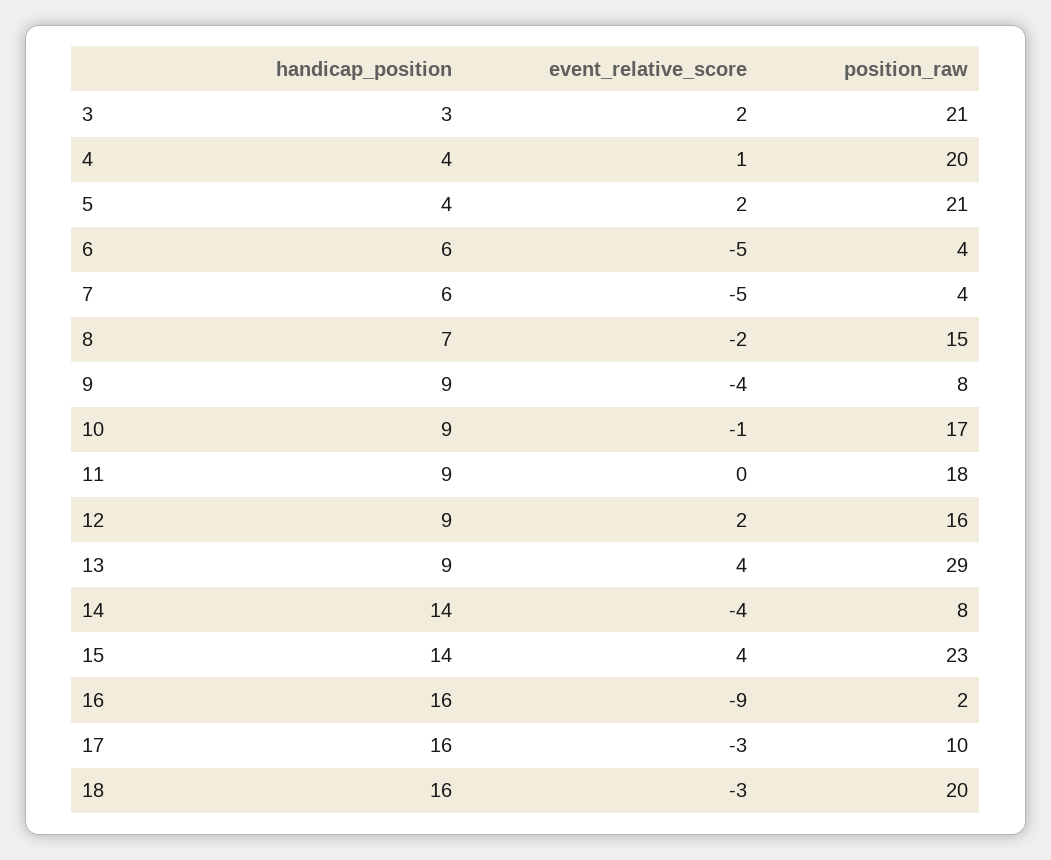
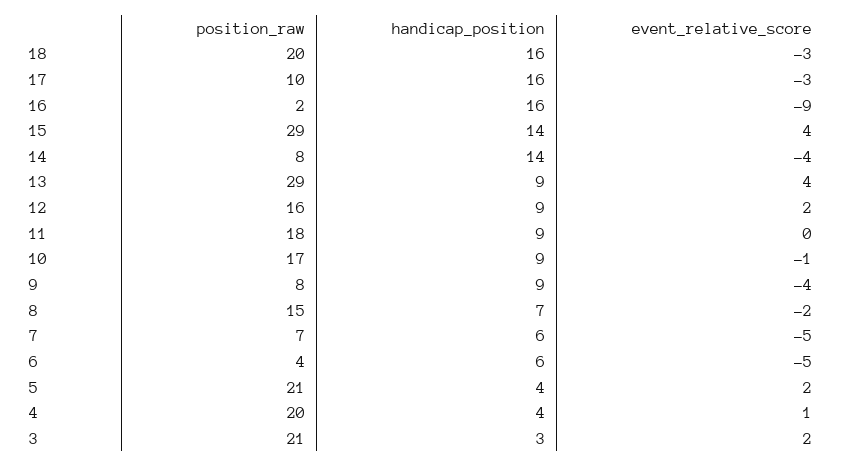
position_raw, 7: 4 -> 7
position_raw, 15: 23 -> 29

